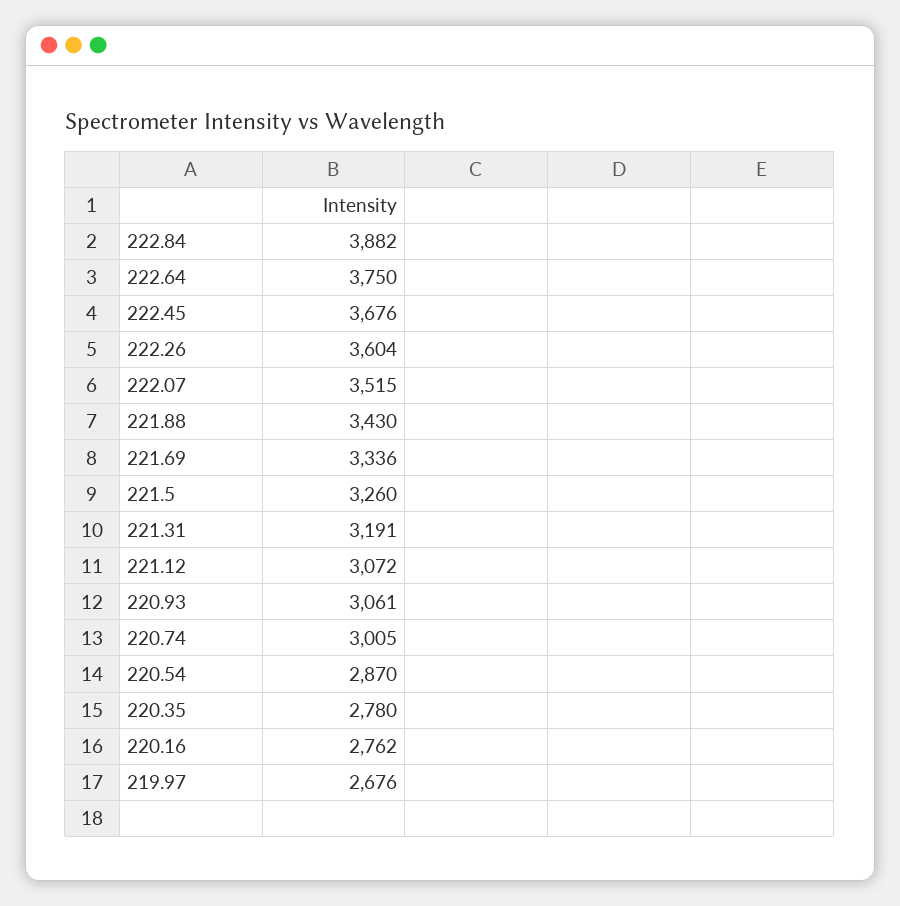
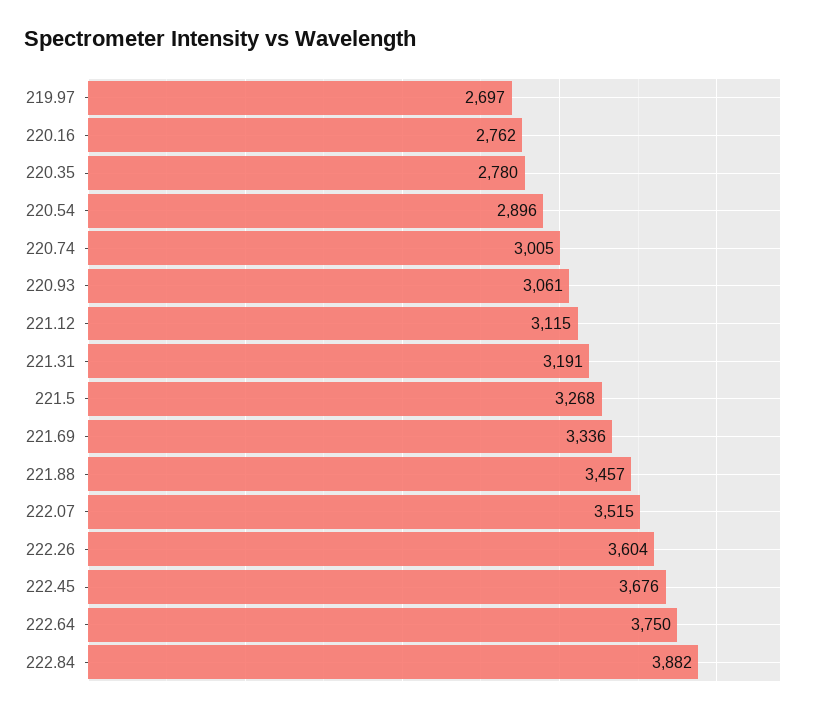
221.88: 3430 -> 3457
221.5: 3260 -> 3268
221.12: 3072 -> 3115
220.54: 2870 -> 2896
219.97: 2676 -> 2697

